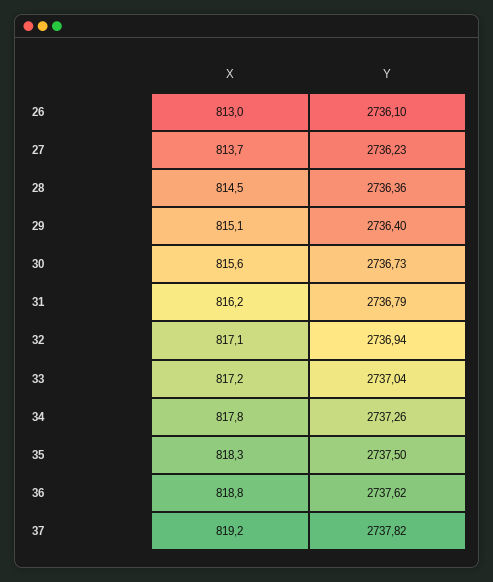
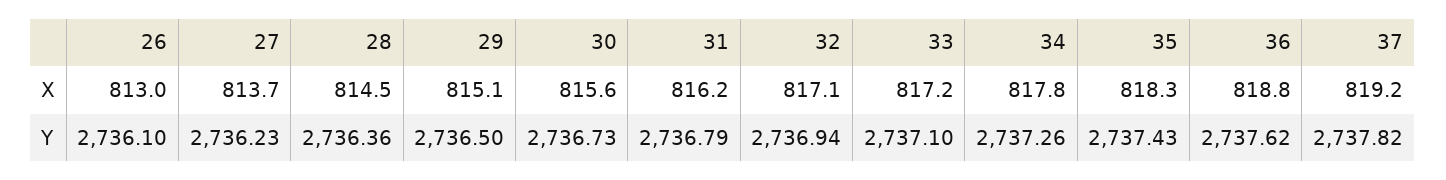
Y, 29: 2736.4 -> 2736.5
Y, 33: 2737.04 -> 2737.1
Y, 35: 2737.5 -> 2737.43

